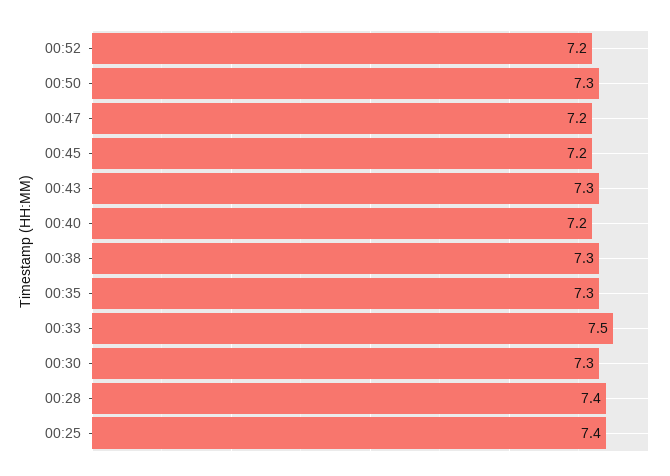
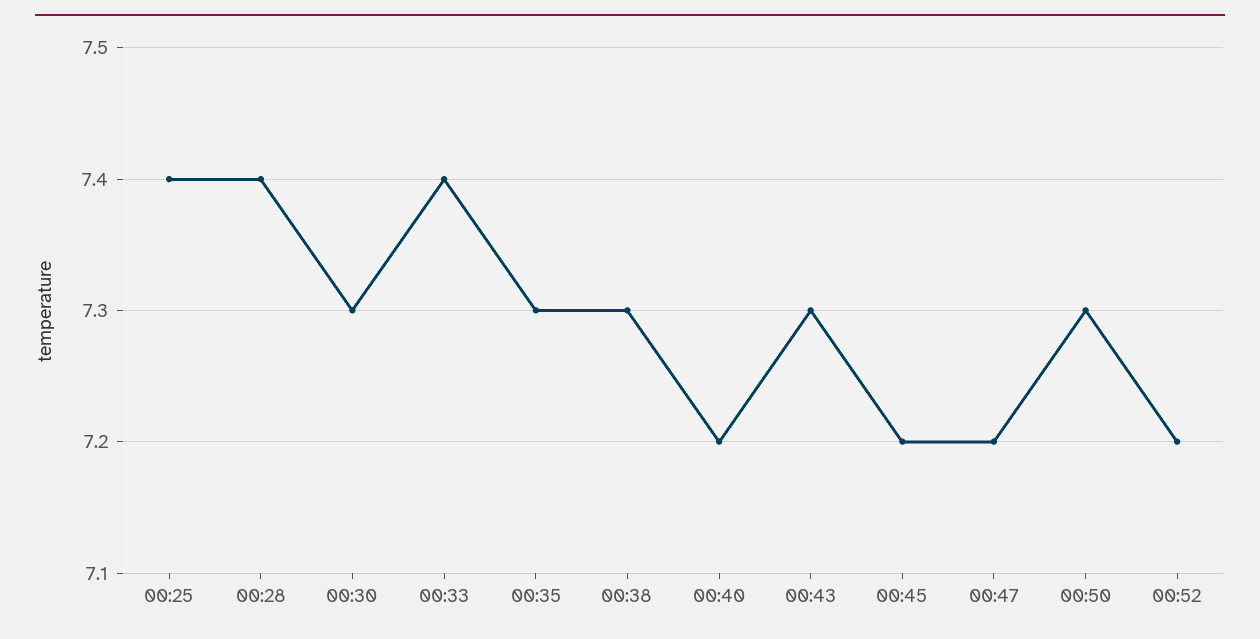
00:33: 7.5 -> 7.4

